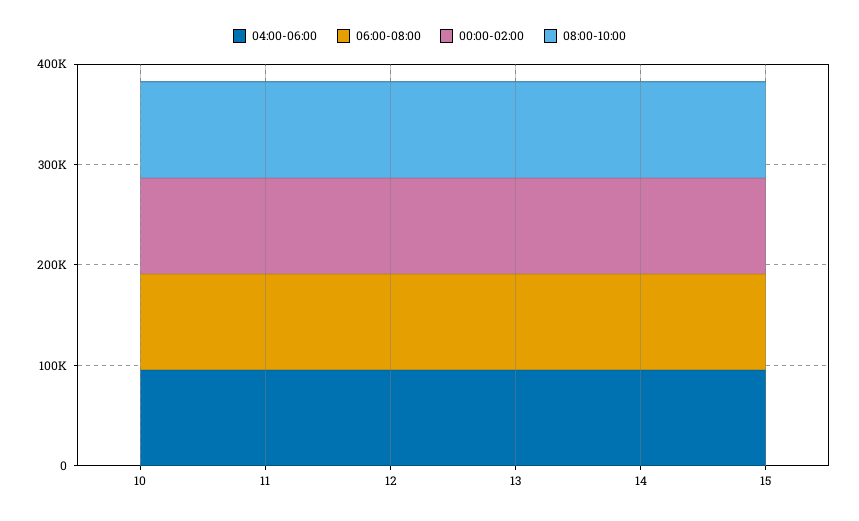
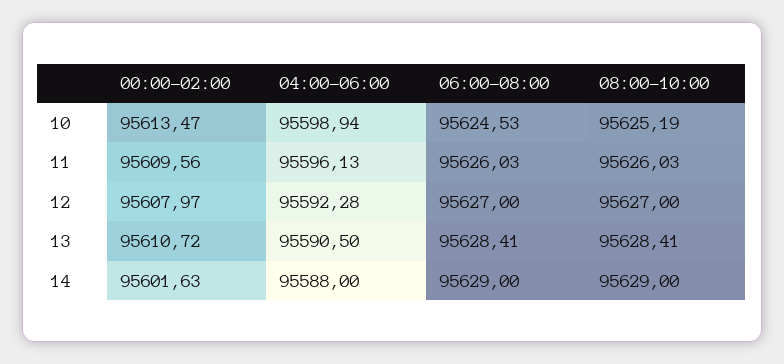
04:00-06:00, 15: 100000 -> none
06:00-08:00, 15: 100000 -> none
00:00-02:00, 15: 100000 -> none
08:00-10:00, 15: 100000 -> none

